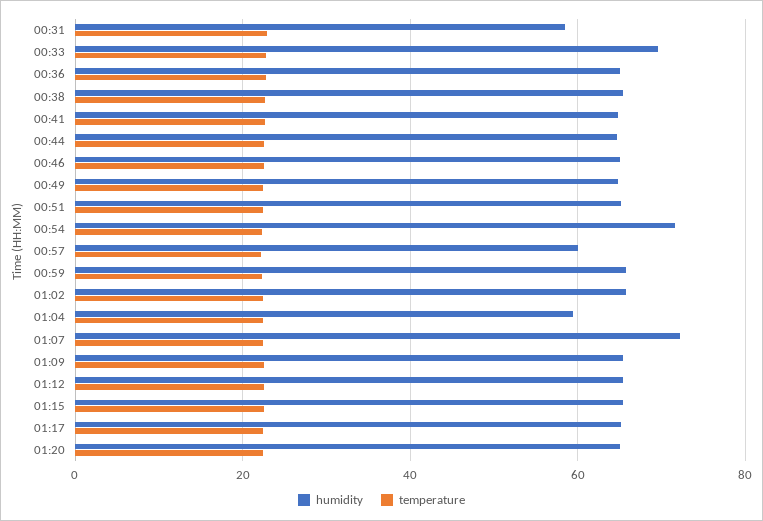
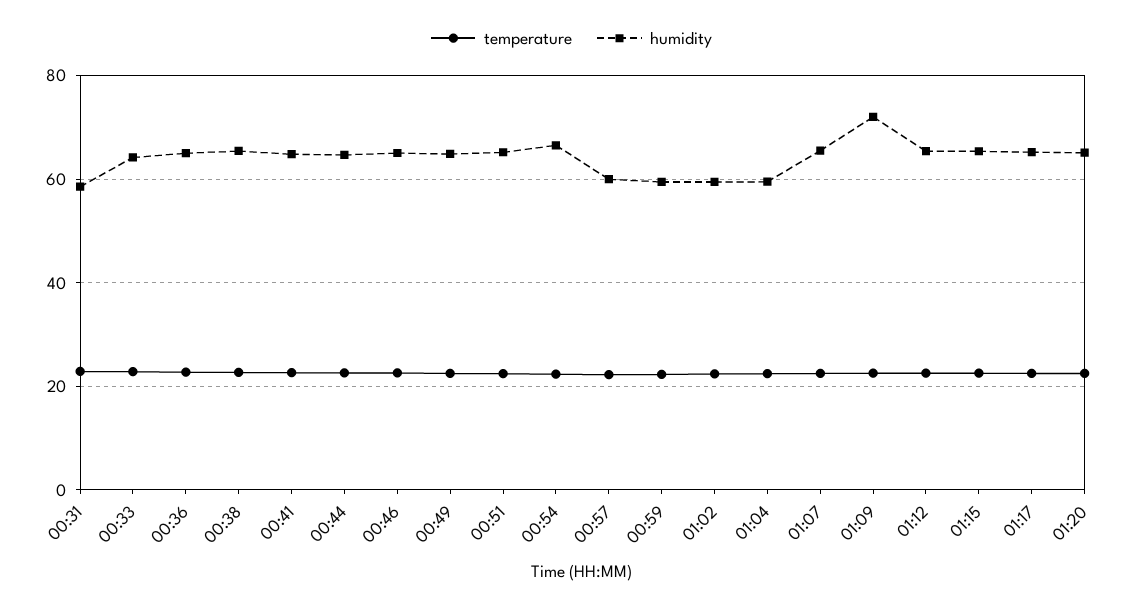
humidity, 00:33: 70 -> 64
humidity, 00:54: 72 -> 66
humidity, 00:59: 66 -> 60
humidity, 01:02: 66 -> 60
humidity, 01:07: 72 -> 66
humidity, 01:09: 66 -> 72

